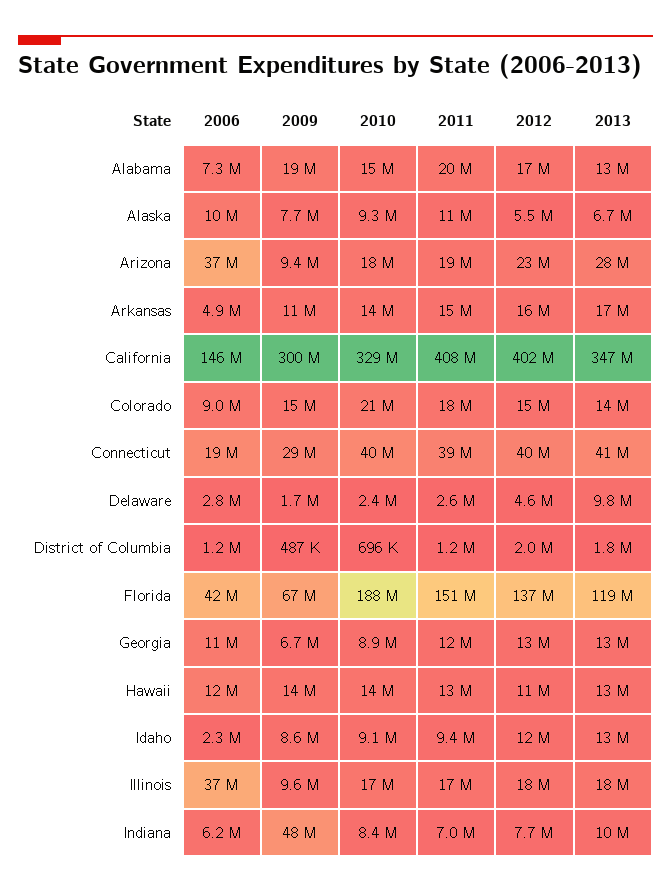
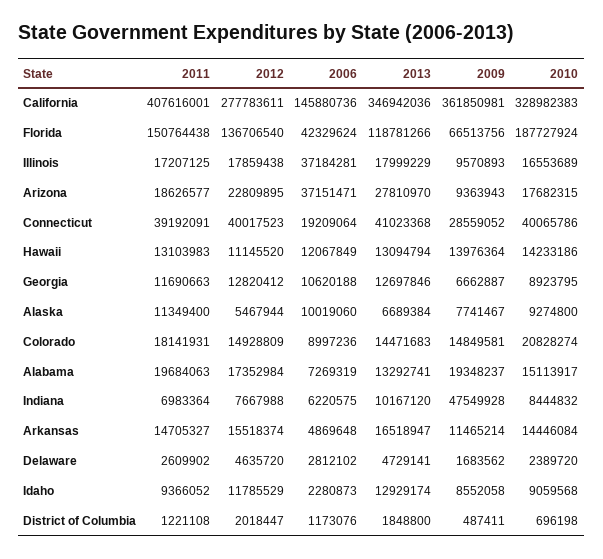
2009, California: 300000000 -> 361850981
2012, California: 402000000 -> 277783611
2013, Delaware: 9800000 -> 4729141

